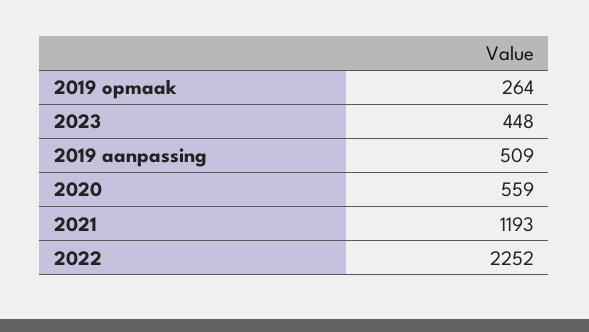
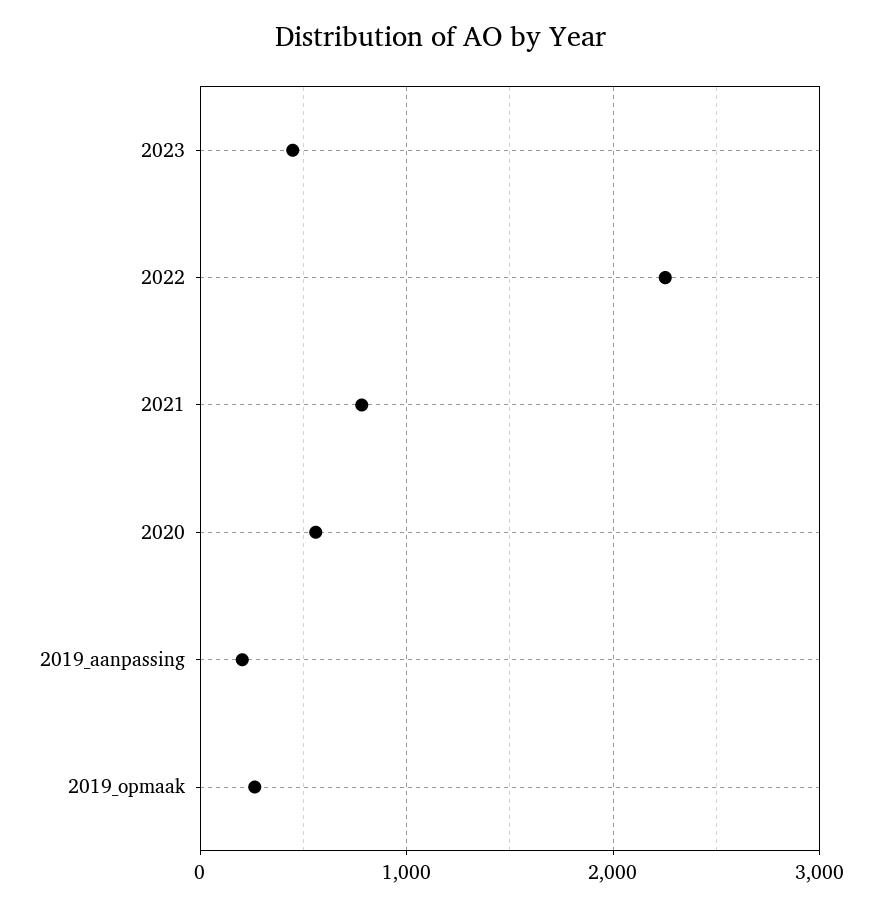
2019 aanpassing: 509 -> 200
2021: 1193 -> 800

